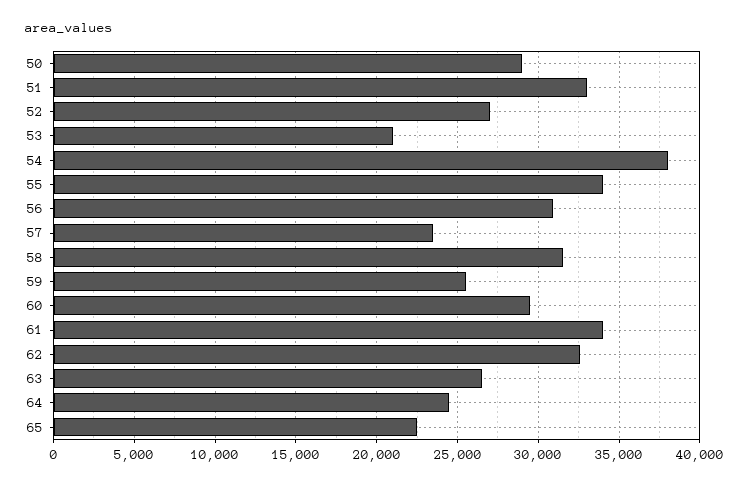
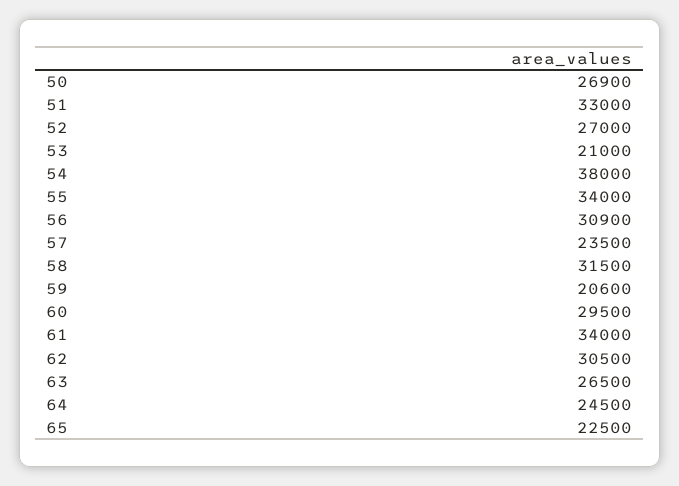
50: 29000 -> 26900
59: 25500 -> 20600
62: 32500 -> 30500

